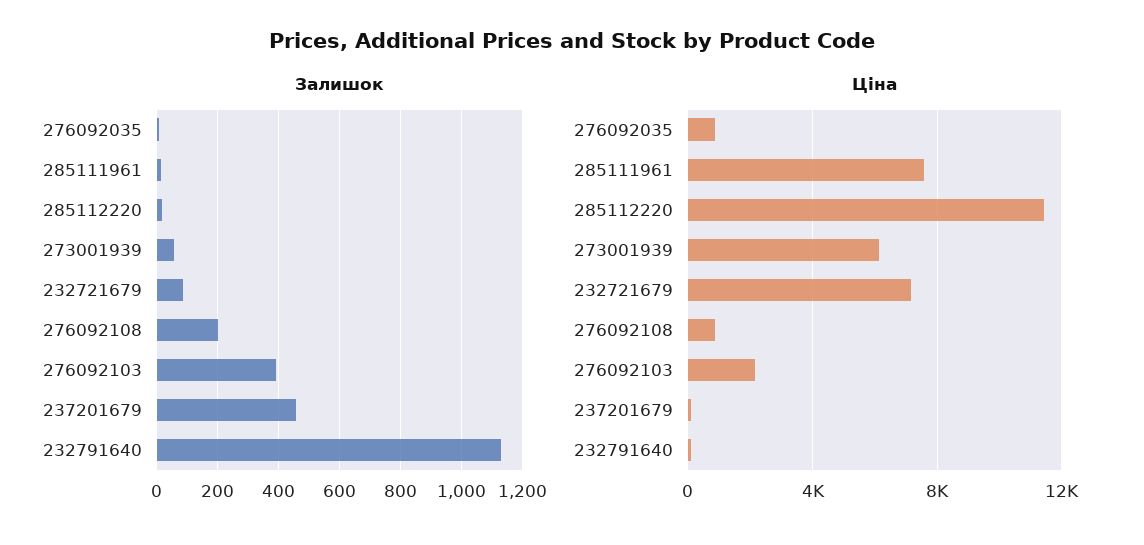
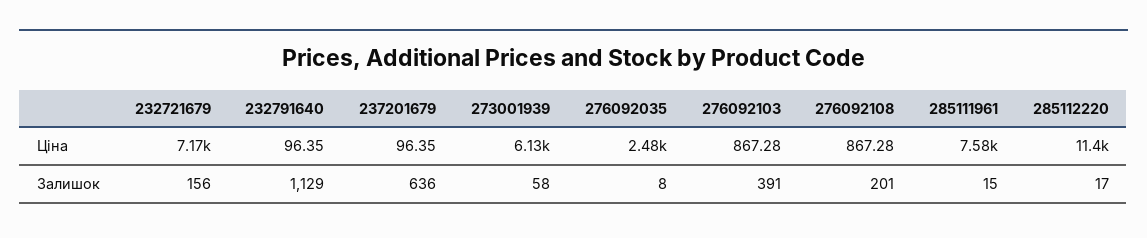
Залишок, 232721679: 80 -> 156
Залишок, 237201679: 460 -> 636
Ціна, 276092035: 1000 -> 2480
Ціна, 276092103: 2000 -> 867.28

